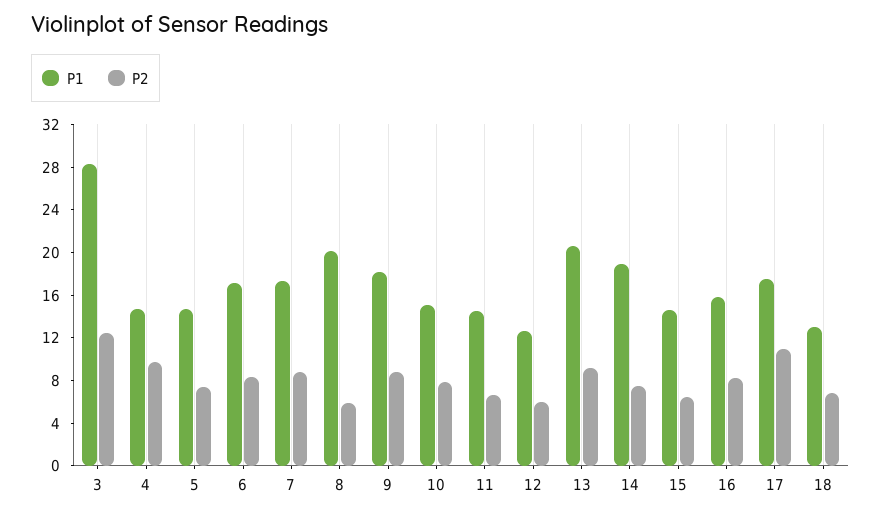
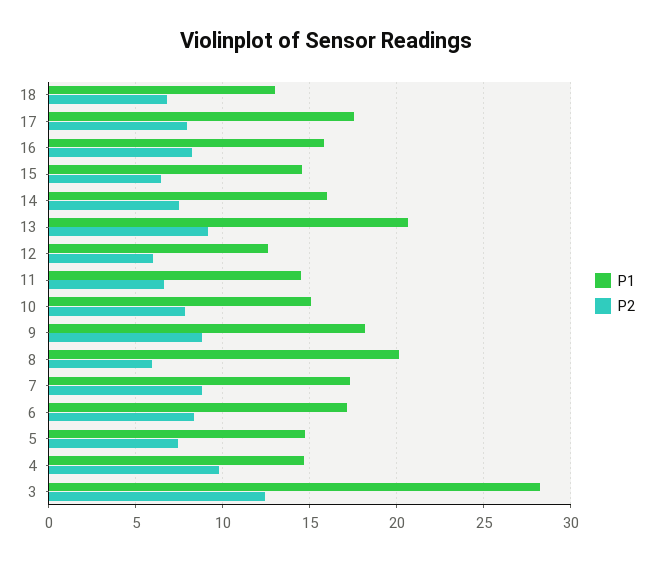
P1, 14: 19 -> 16
P2, 17: 11 -> 8

